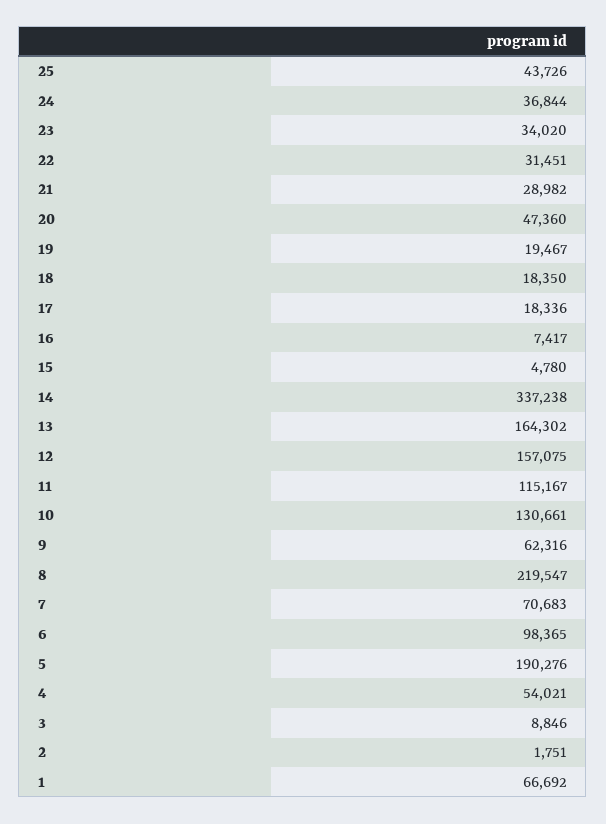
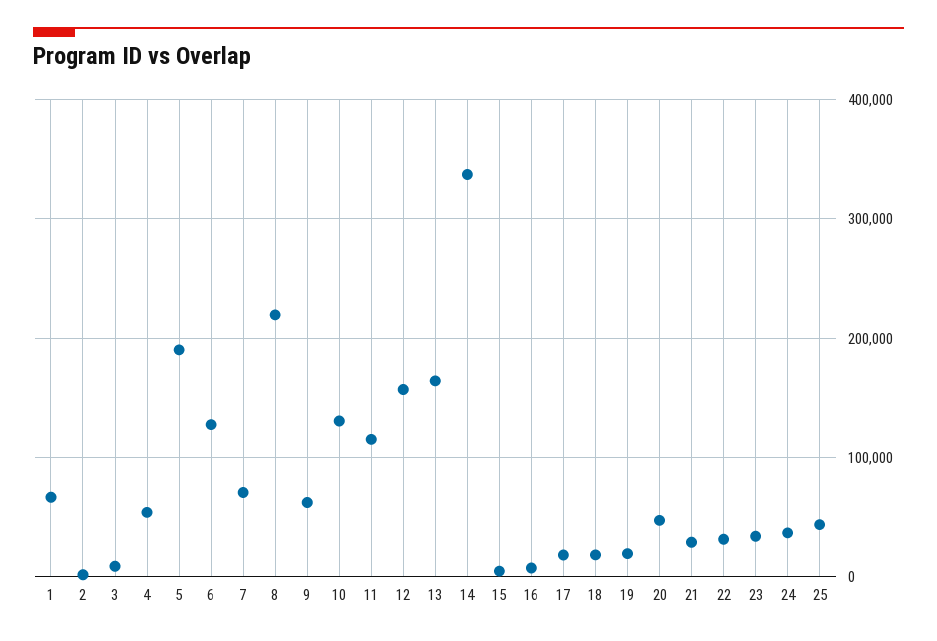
6: 98365 -> 130000

